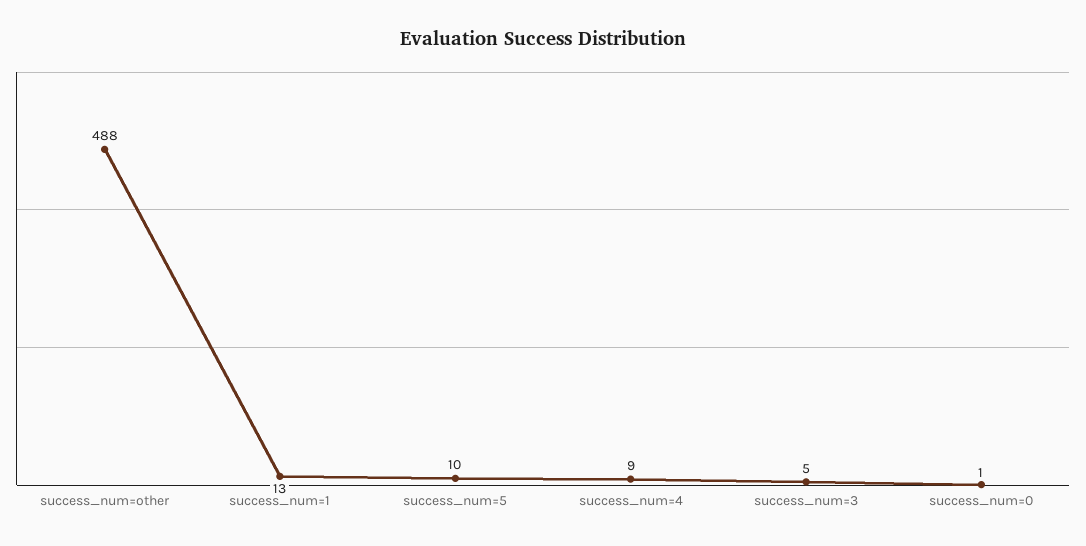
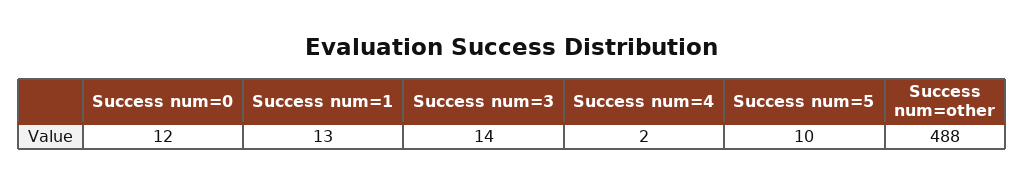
success_num=4: 9 -> 2
success_num=3: 5 -> 14
success_num=0: 1 -> 12

